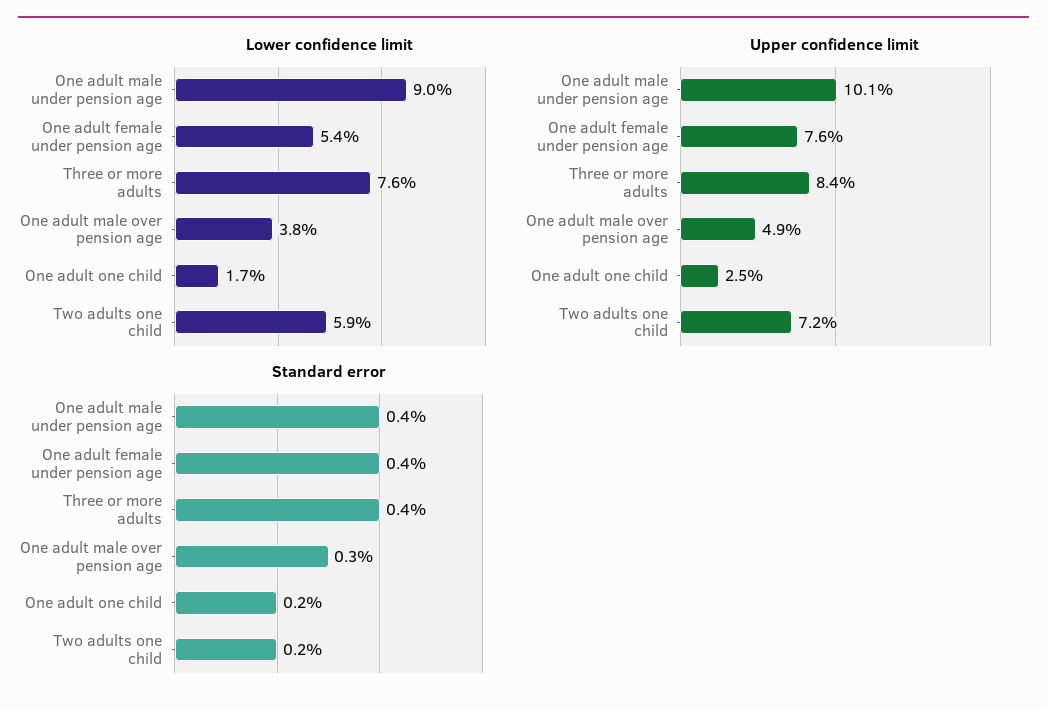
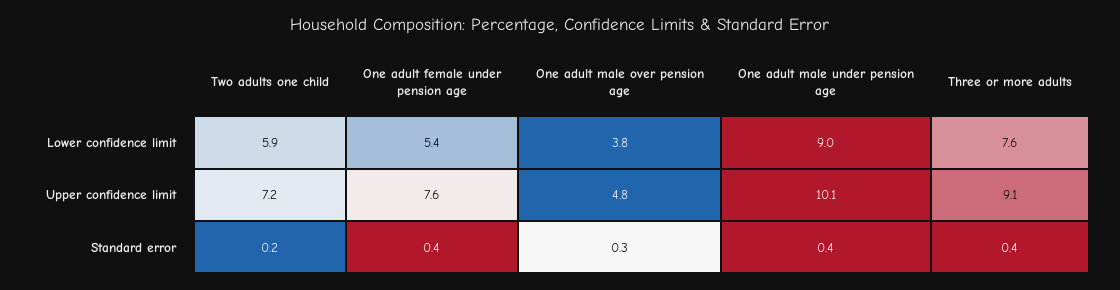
Lower confidence limit, One adult one child: 1.7 -> none
Upper confidence limit, Three or more adults: 8.4 -> 9.1
Upper confidence limit, One adult male over pension age: 4.9 -> 4.8
Upper confidence limit, One adult one child: 2.5 -> none
Standard error, One adult one child: 0.2 -> none

